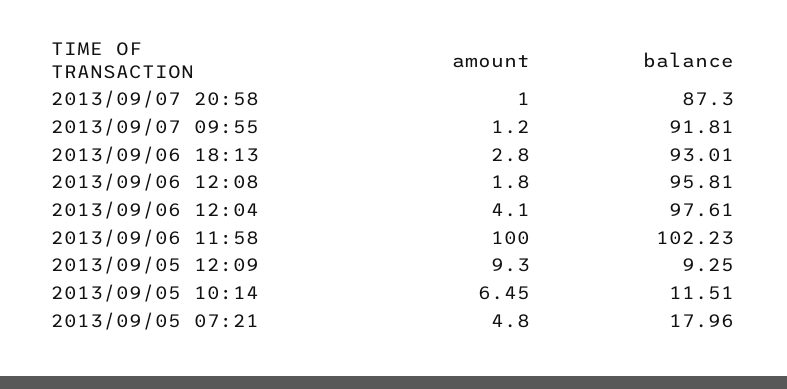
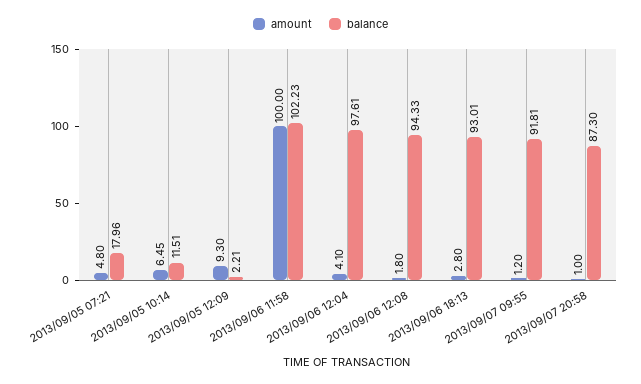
balance, 2013/09/06 12:08: 95.81 -> 94.33
balance, 2013/09/05 12:09: 9.25 -> 2.21

